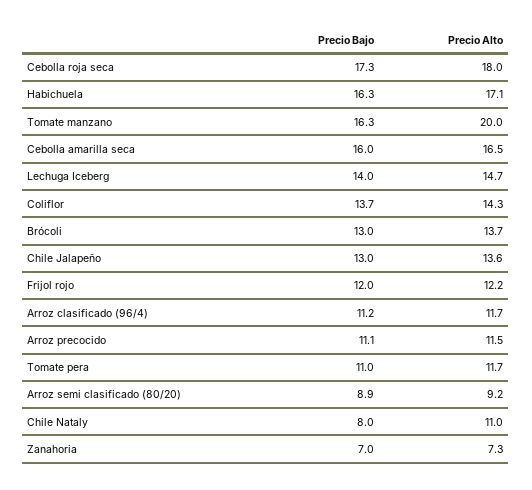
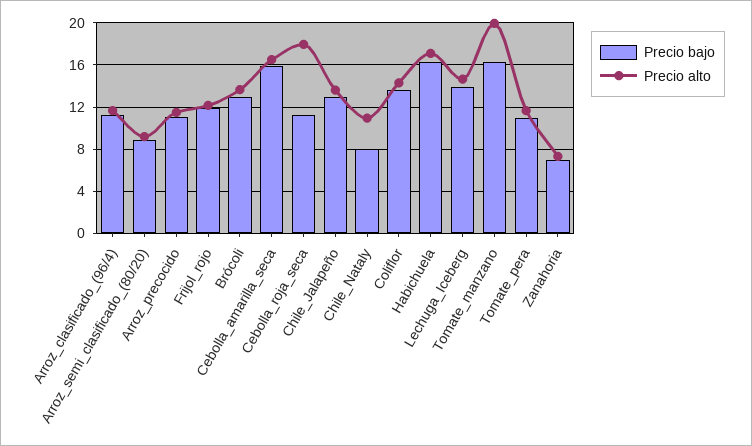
Precio Bajo, Cebolla roja seca: 17.3 -> 11

